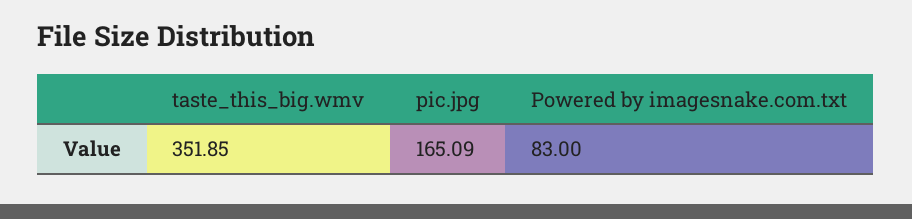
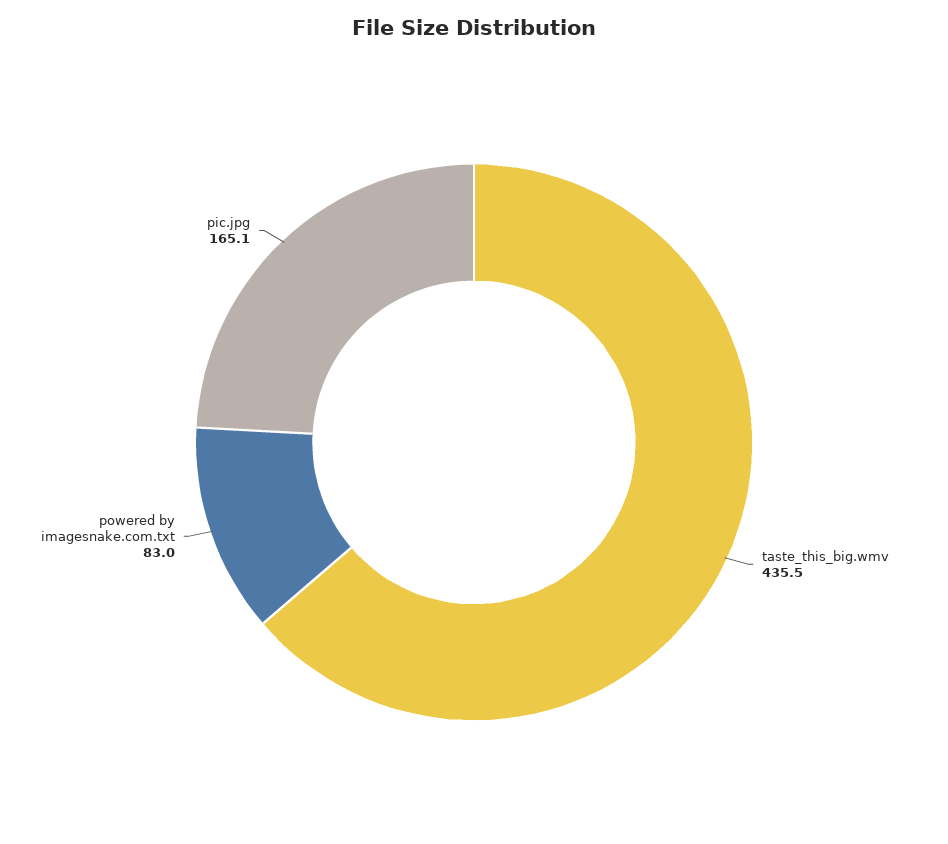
taste_this_big.wmv: 351.85 -> 435.5

